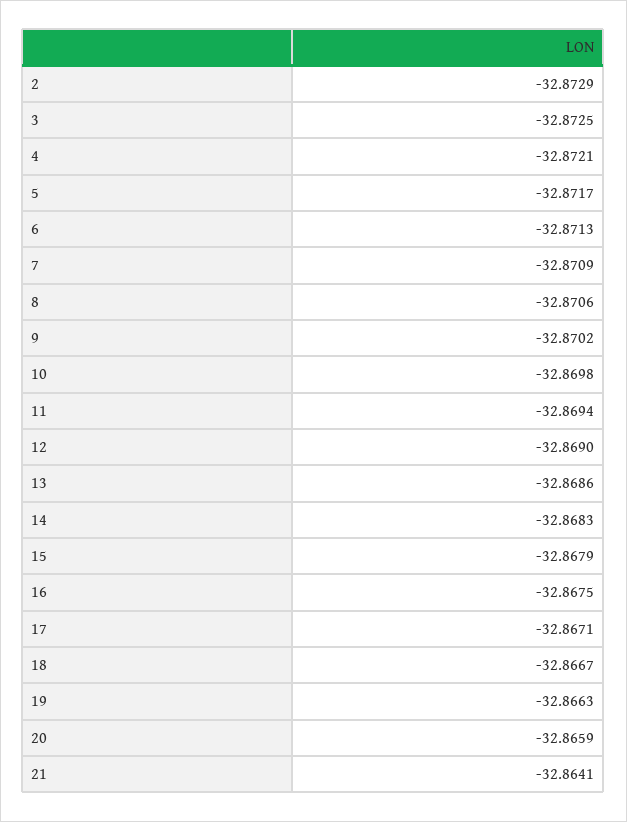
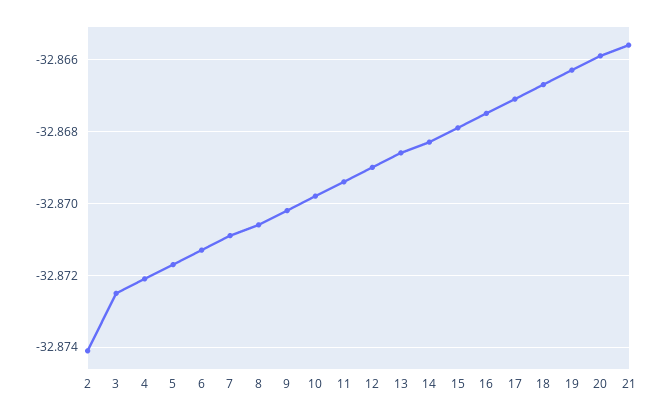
2: -32.8729 -> -32.874
21: -32.8641 -> -32.8655

